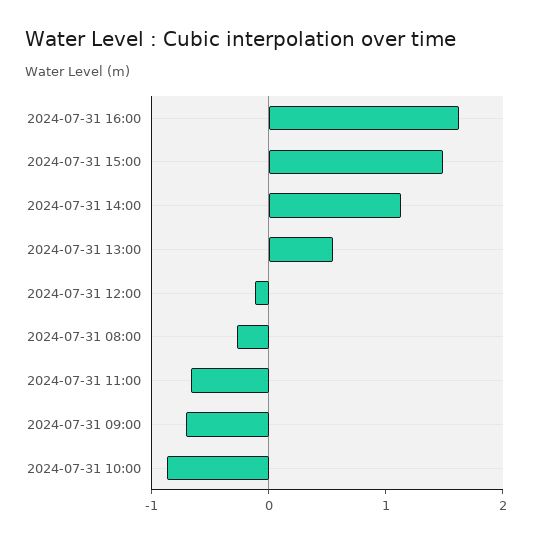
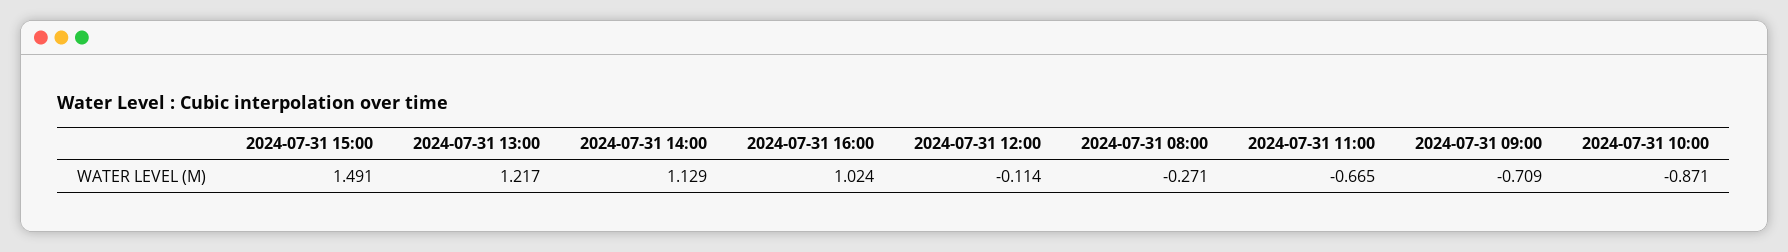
2024-07-31 16:00: 1.6 -> 1.024
2024-07-31 13:00: 0.6 -> 1.217

